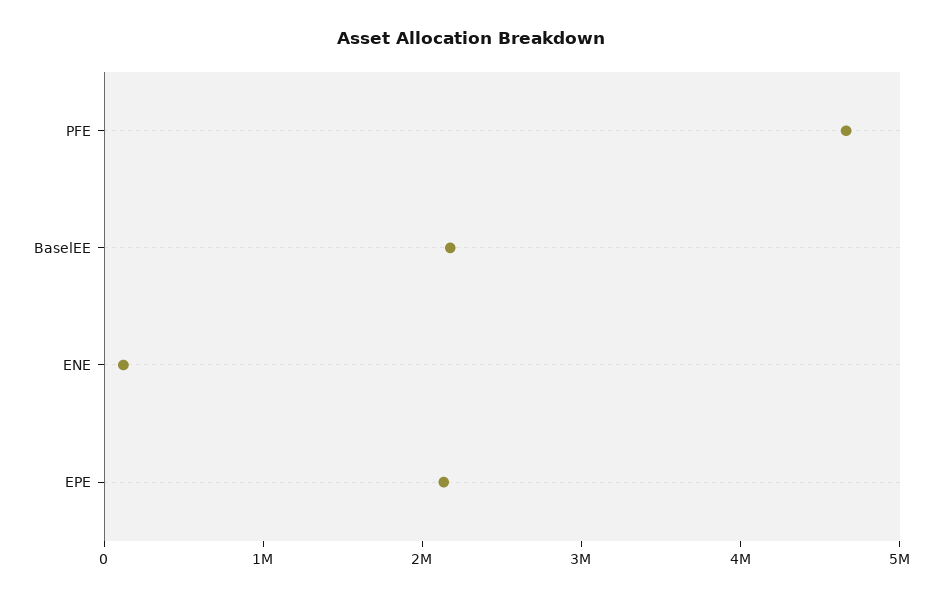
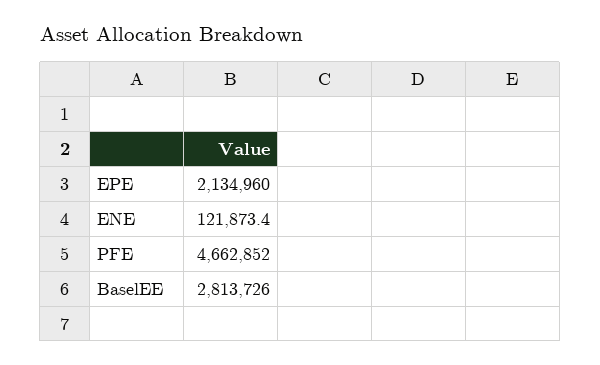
BaselEE: 2200000 -> 2813726

